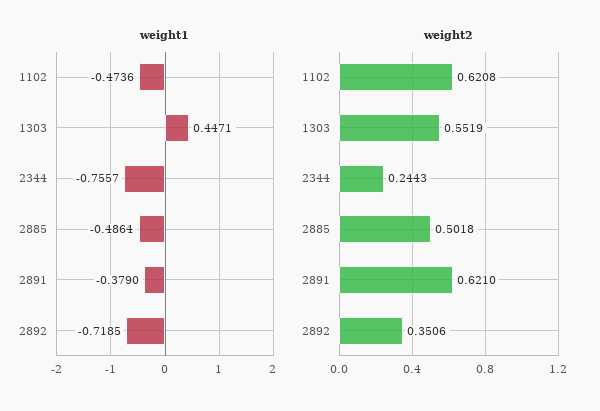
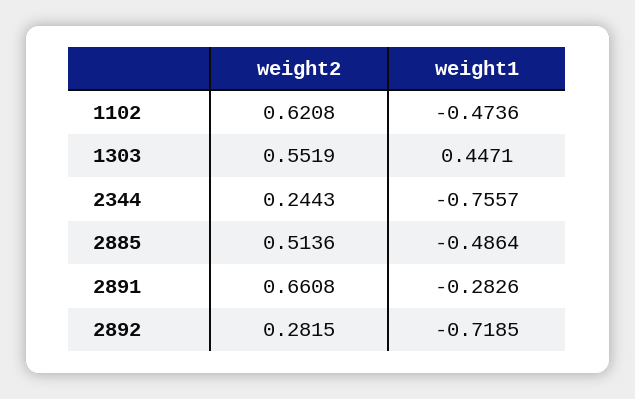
weight1, 2891: -0.379 -> -0.2826
weight2, 2885: 0.5018 -> 0.5136
weight2, 2891: 0.621 -> 0.6608
weight2, 2892: 0.3506 -> 0.2815

